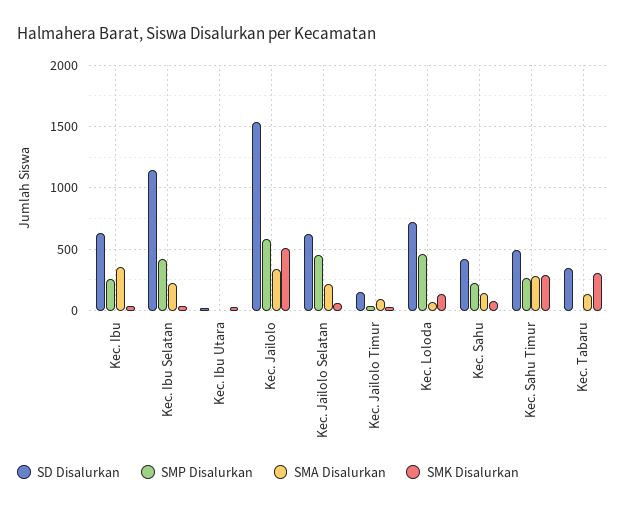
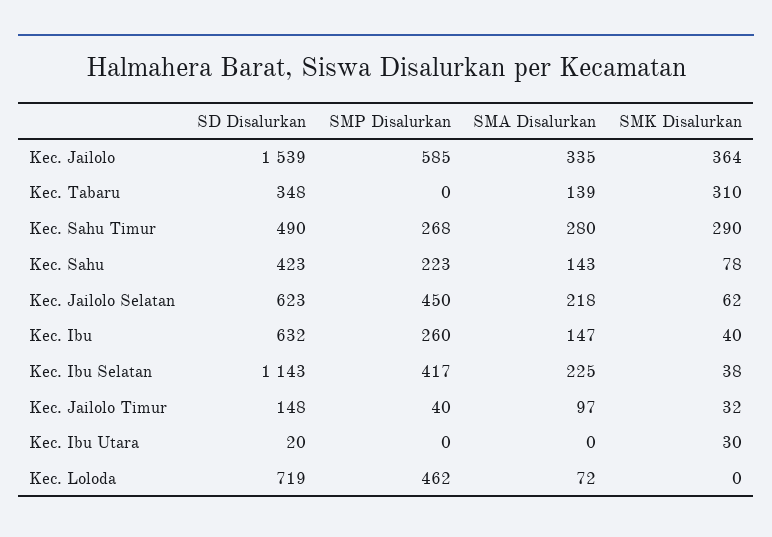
SMA Disalurkan, Kec. Ibu: 350 -> 147
SMK Disalurkan, Kec. Jailolo: 500 -> 364
SMK Disalurkan, Kec. Loloda: 150 -> 0

